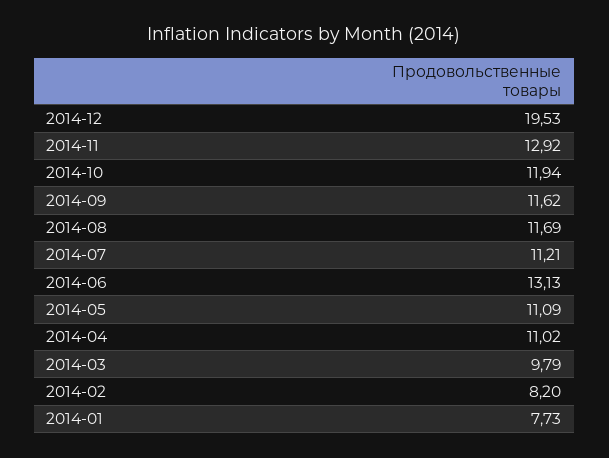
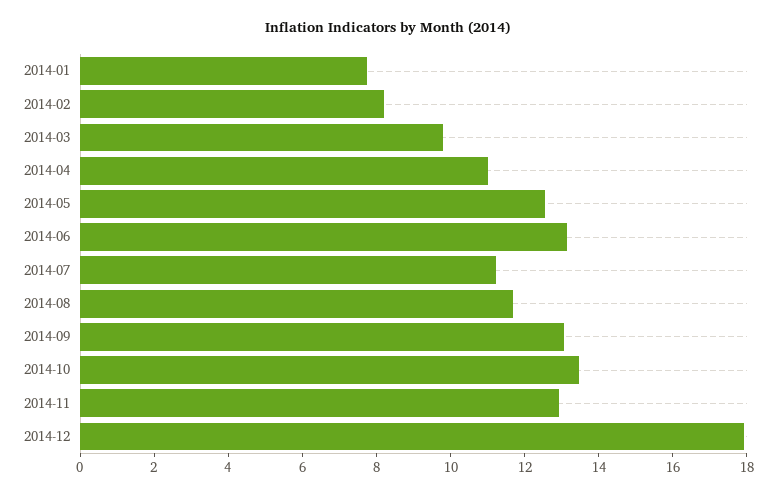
2014-12: 19.53 -> 18
2014-10: 11.94 -> 13.5
2014-09: 11.62 -> 13
2014-05: 11.09 -> 12.5

